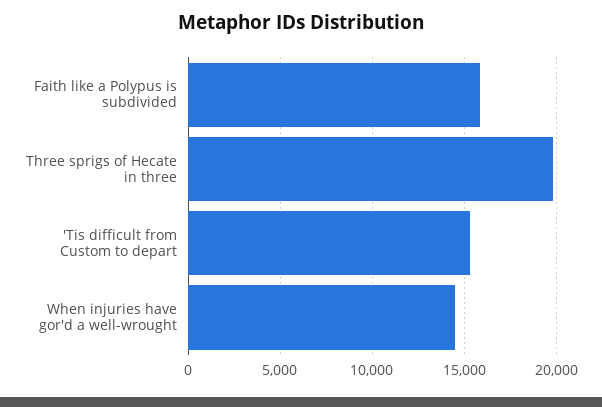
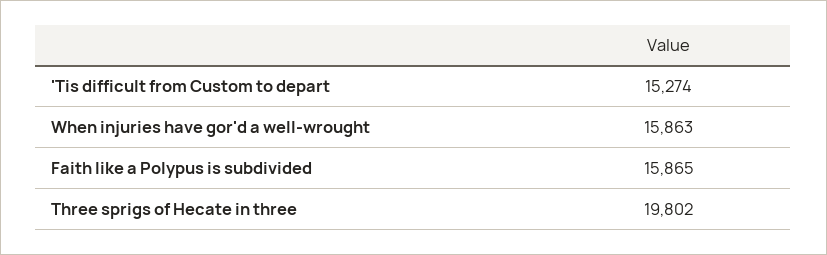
When injuries have gor'd a well-wrought: 14500 -> 15863

